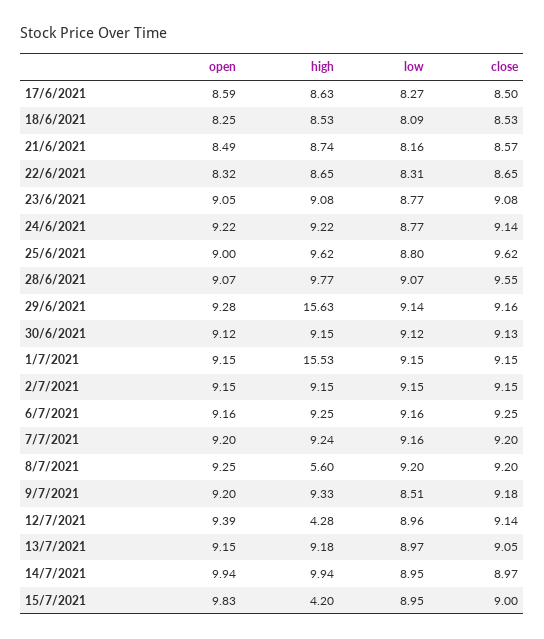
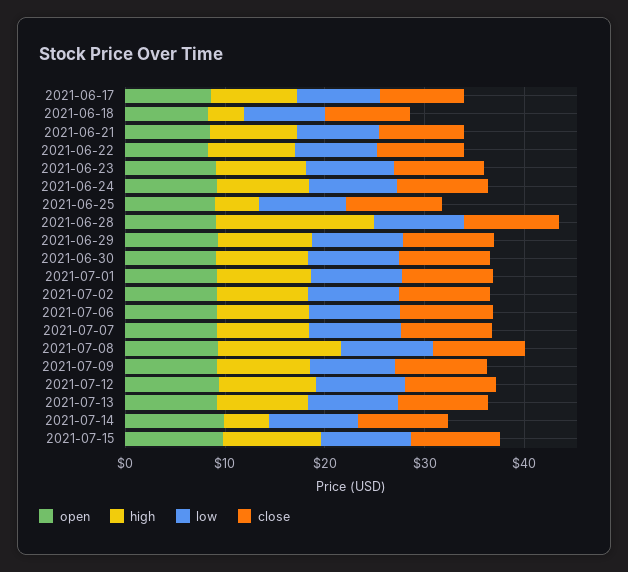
high, 18/6/2021: 8.53 -> 4
high, 25/6/2021: 9.62 -> 4
high, 28/6/2021: 9.77 -> 16
high, 29/6/2021: 15.63 -> 10
high, 1/7/2021: 15.53 -> 10
high, 8/7/2021: 5.6 -> 12
high, 12/7/2021: 4.28 -> 10
high, 14/7/2021: 9.94 -> 4
high, 15/7/2021: 4.2 -> 10

